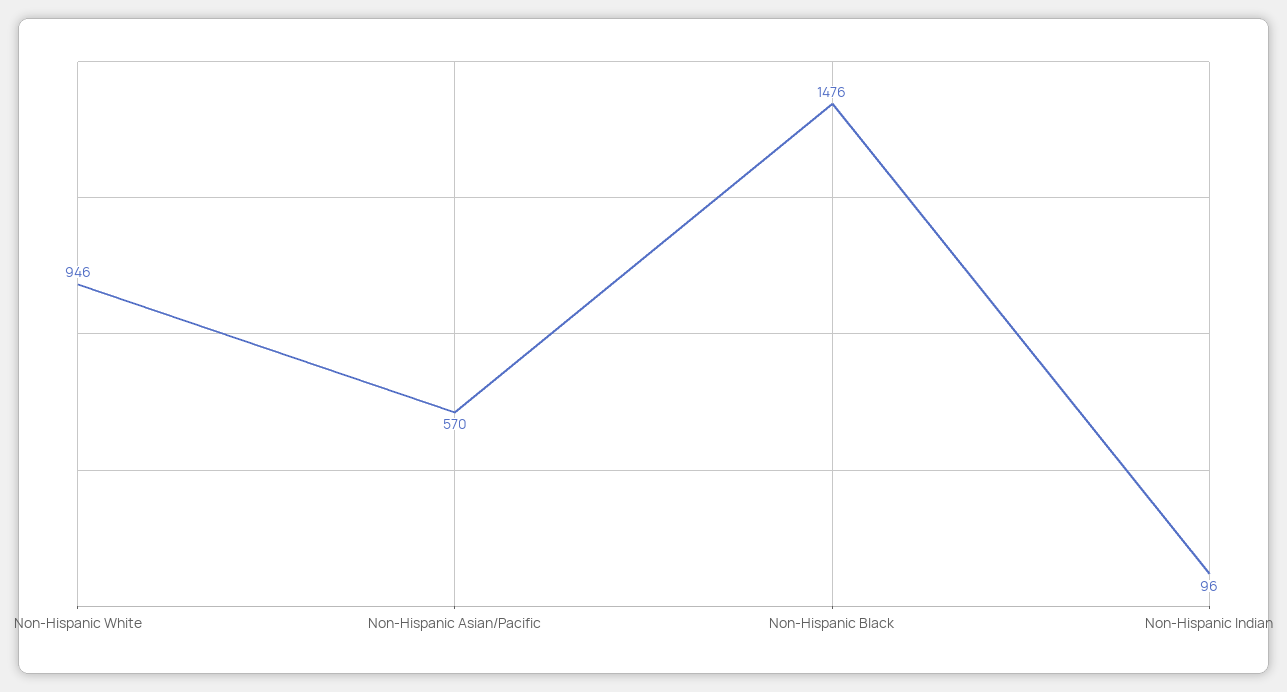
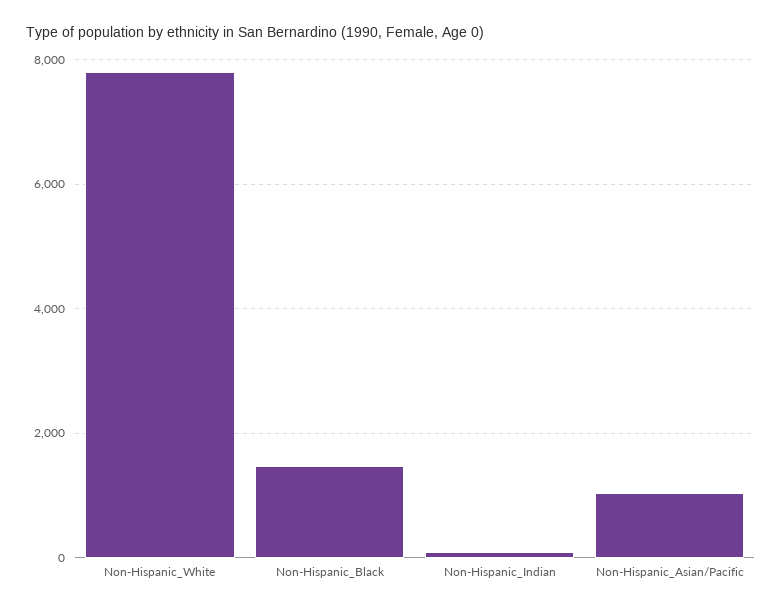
Non-Hispanic White: 946 -> 7800
Non-Hispanic Asian/Pacific: 570 -> 1000

